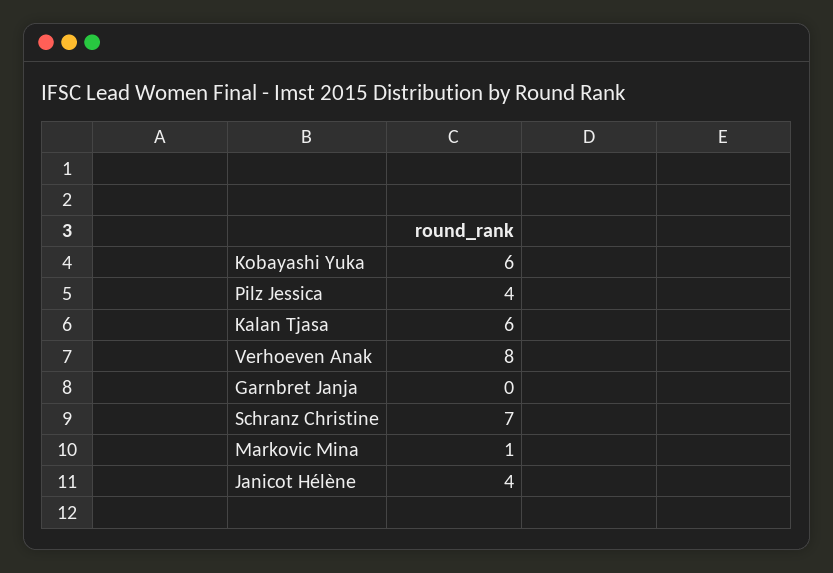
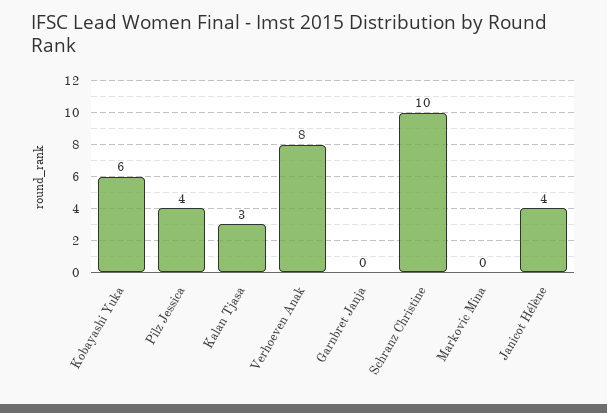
Kalan Tjasa: 6 -> 3
Schranz Christine: 7 -> 10
Markovic Mina: 1 -> 0

